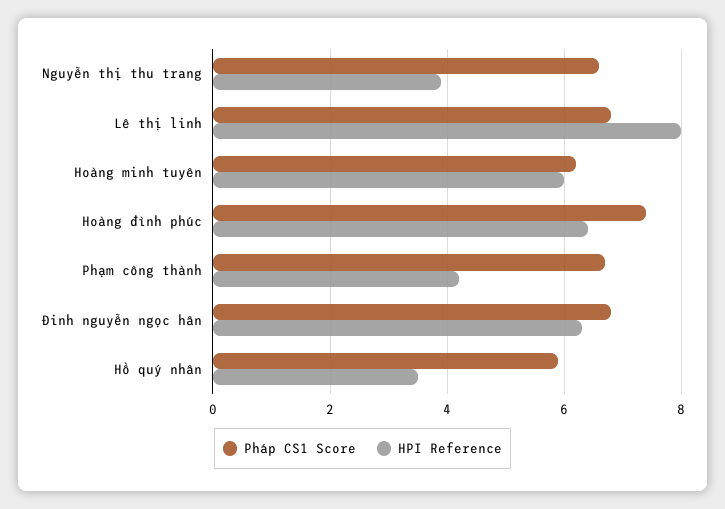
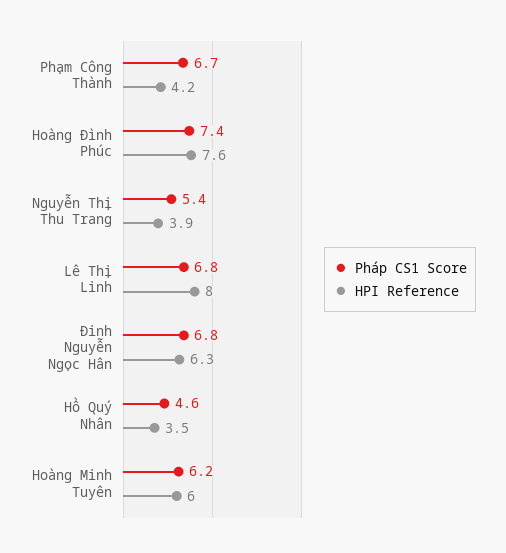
Pháp CS1 Score, Nguyễn thị thu trang: 6.5 -> 5.4
HPI Reference, Hoàng đình phúc: 6.5 -> 7.6
Pháp CS1 Score, Hồ quý nhân: 6 -> 4.6

